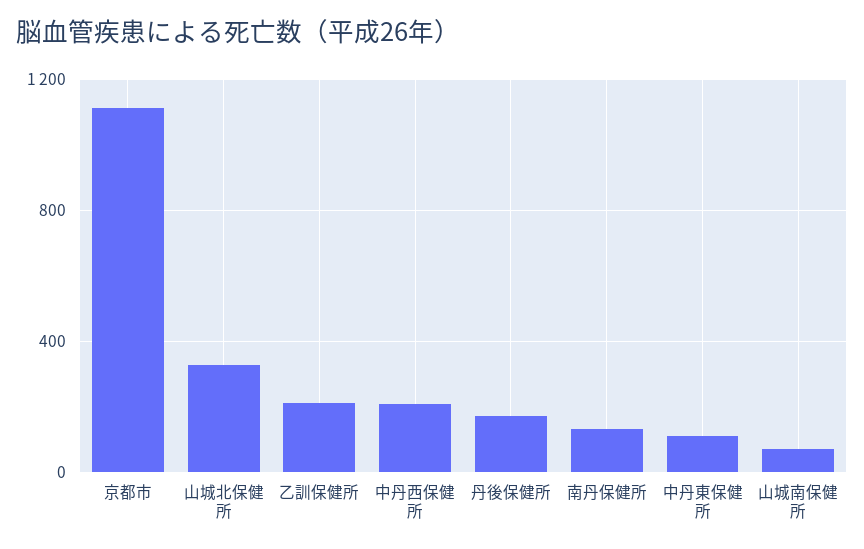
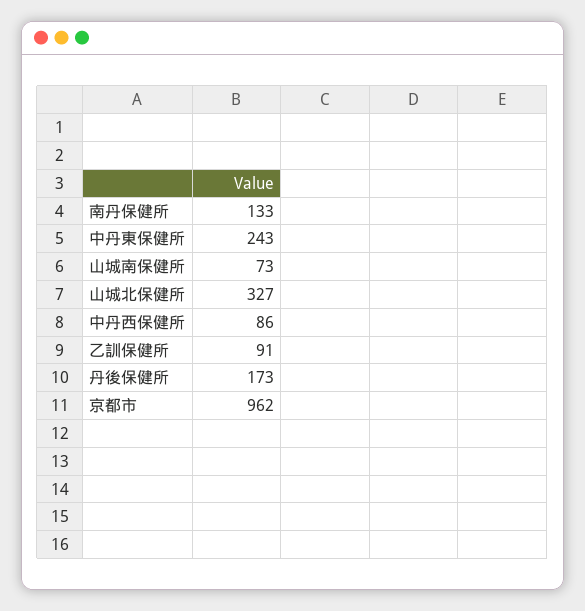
京都市: 1100 -> 962
乙訓保健所: 200 -> 91
中丹西保健所: 200 -> 86
中丹東保健所: 100 -> 243

